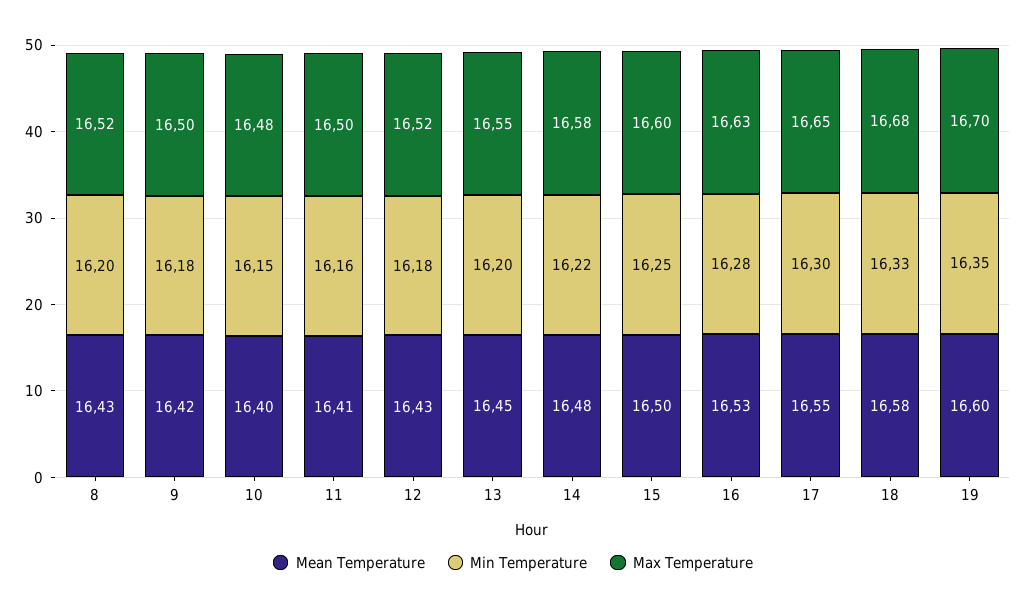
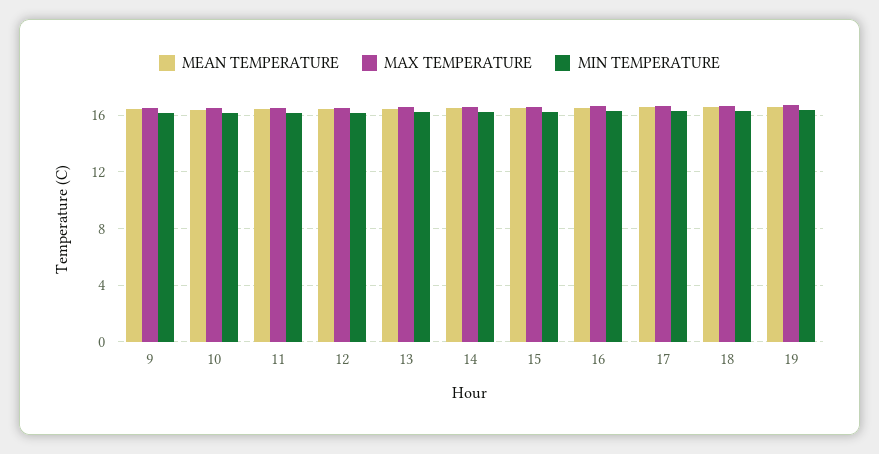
Mean Temperature, 8: 16.43 -> none
Min Temperature, 8: 16.2 -> none
Max Temperature, 8: 16.52 -> none

